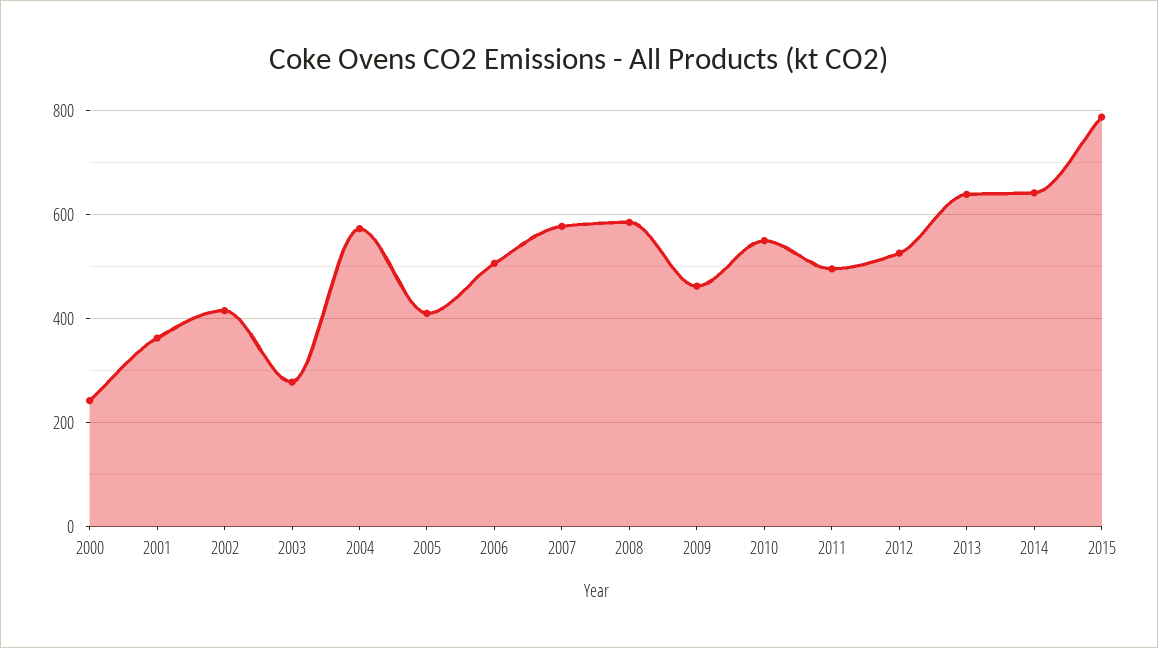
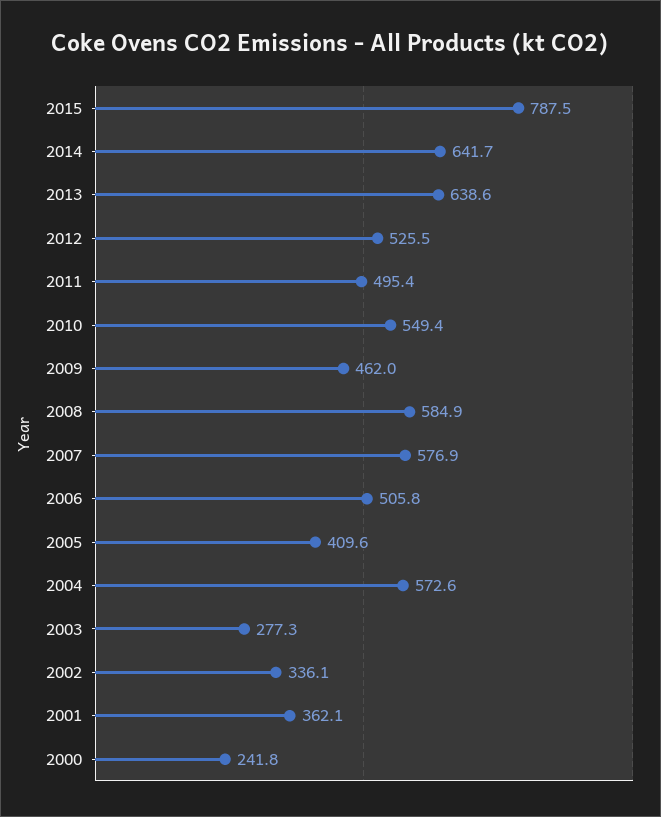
2002: 420 -> 336.1

